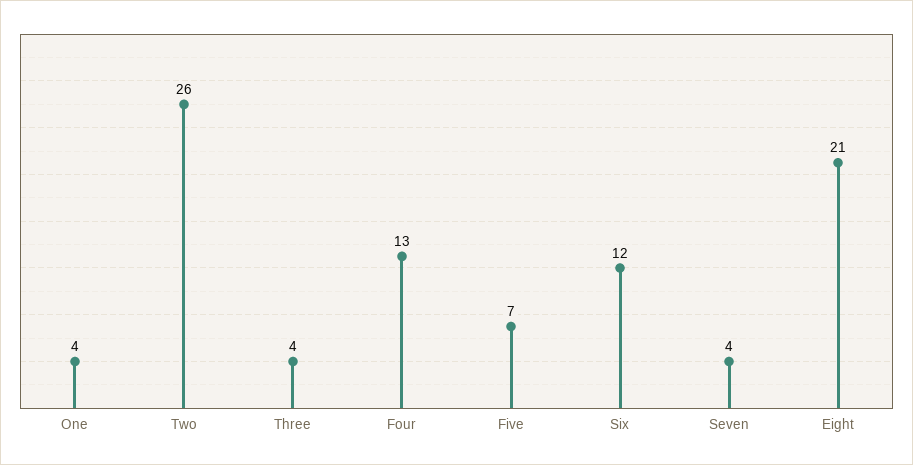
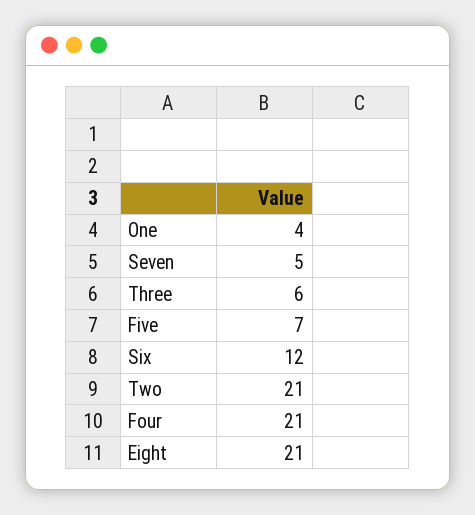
Two: 26 -> 21
Three: 4 -> 6
Four: 13 -> 21
Seven: 4 -> 5

